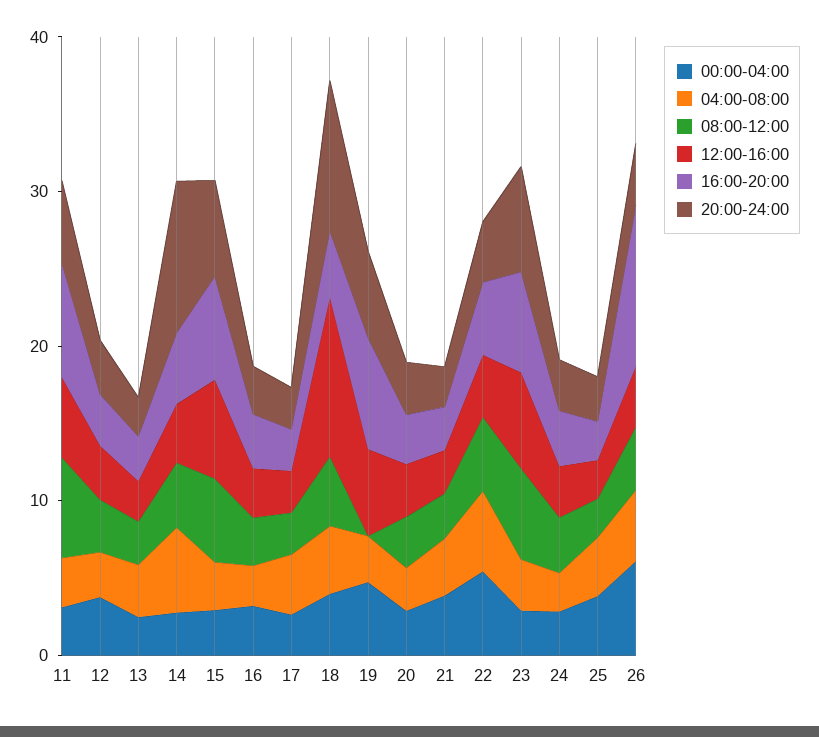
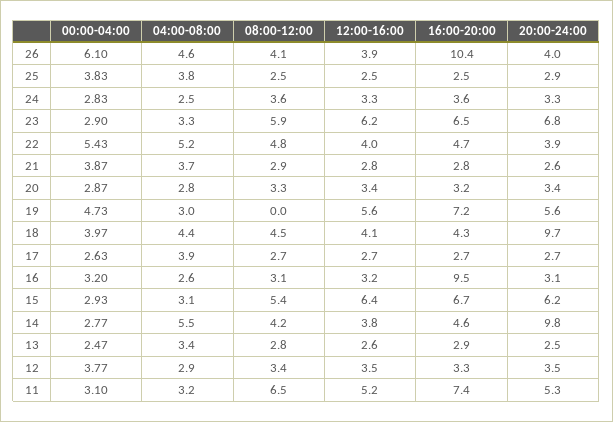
16:00-20:00, 16: 4 -> 9.5
12:00-16:00, 18: 10 -> 4.1

